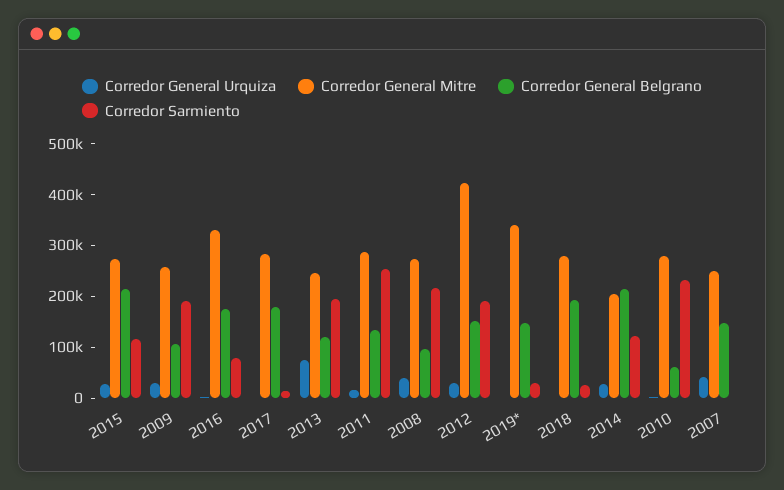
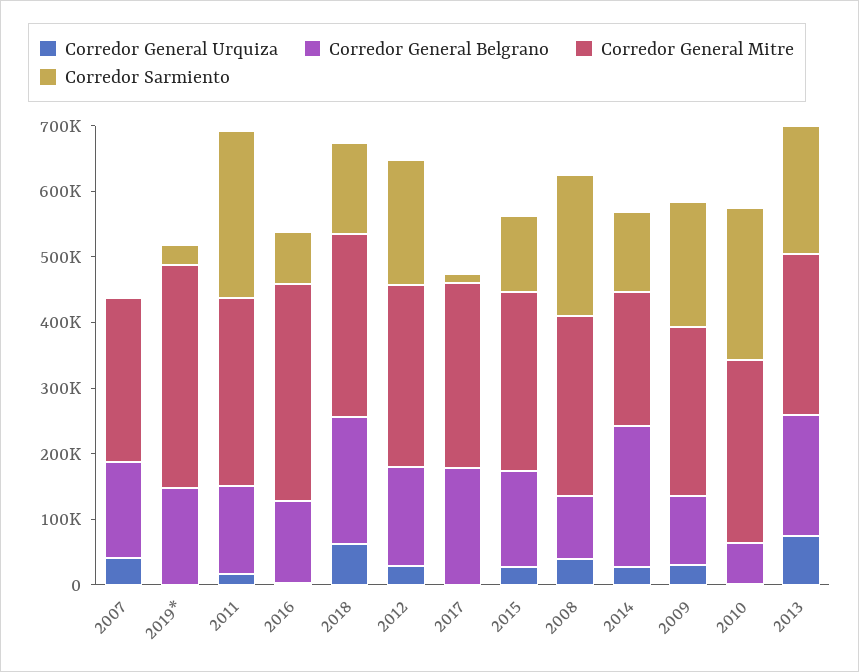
Corredor General Belgrano, 2015: 220000 -> 140000
Corredor General Belgrano, 2016: 180000 -> 120000
Corredor General Belgrano, 2013: 120000 -> 180000
Corredor General Mitre, 2012: 420000 -> 280000
Corredor General Urquiza, 2018: 0 -> 60000
Corredor Sarmiento, 2018: 20000 -> 140000

